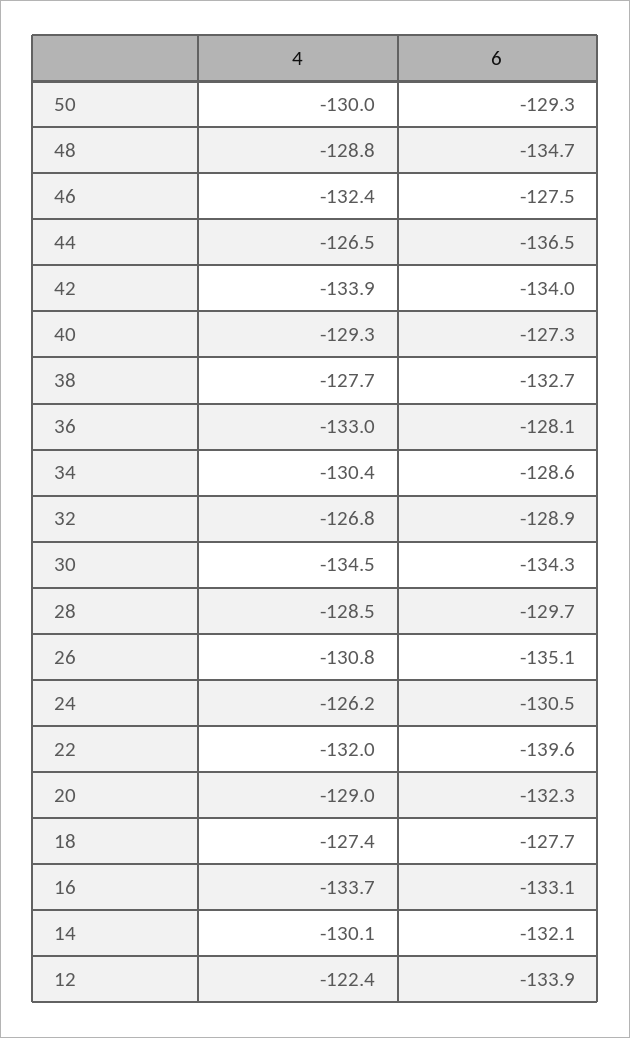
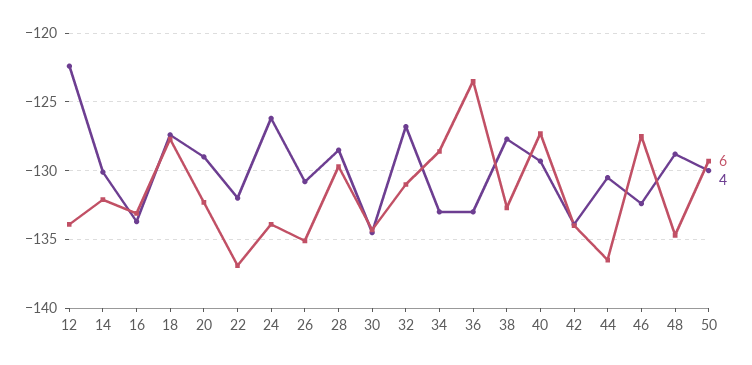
4, 44: -126.5 -> -130.5
6, 36: -128.1 -> -123.5
4, 34: -130.4 -> -133
6, 32: -128.9 -> -131
6, 24: -130.5 -> -134
6, 22: -139.6 -> -137

